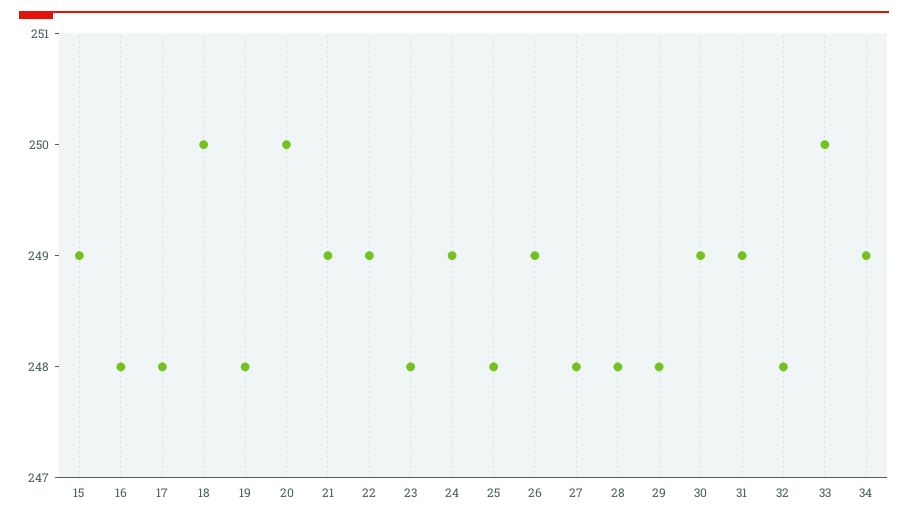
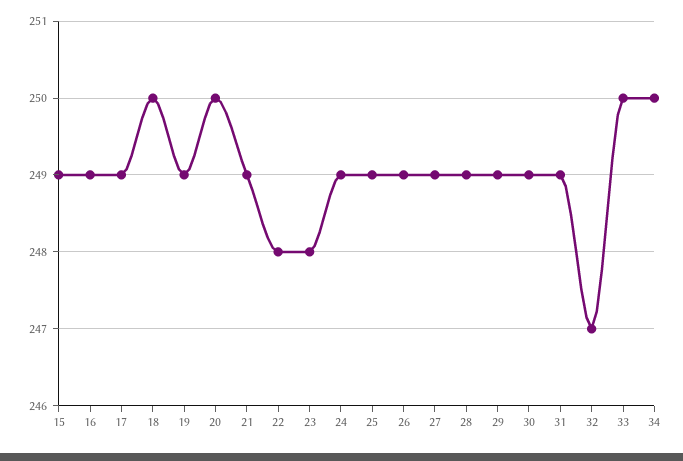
16: 248 -> 249
17: 248 -> 249
19: 248 -> 249
22: 249 -> 248
25: 248 -> 249
27: 248 -> 249
28: 248 -> 249
29: 248 -> 249
32: 248 -> 247
34: 249 -> 250

